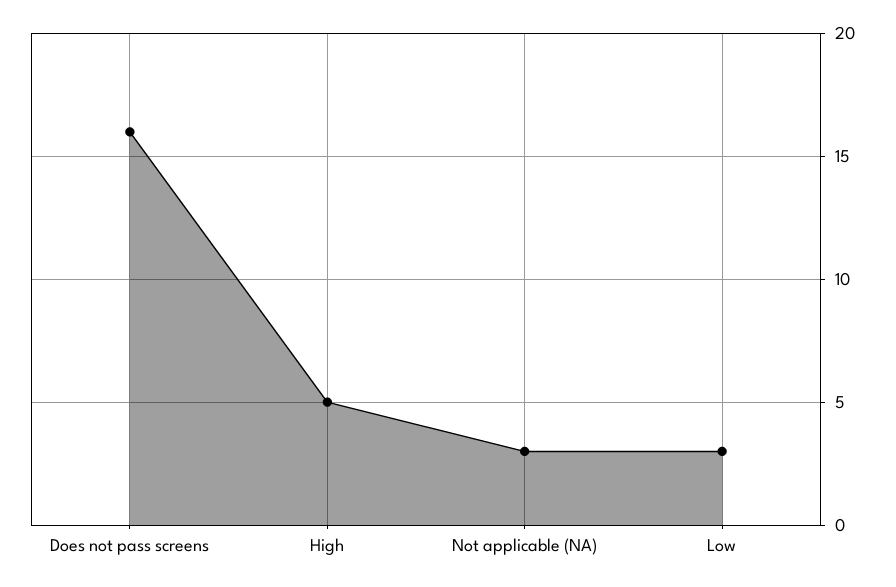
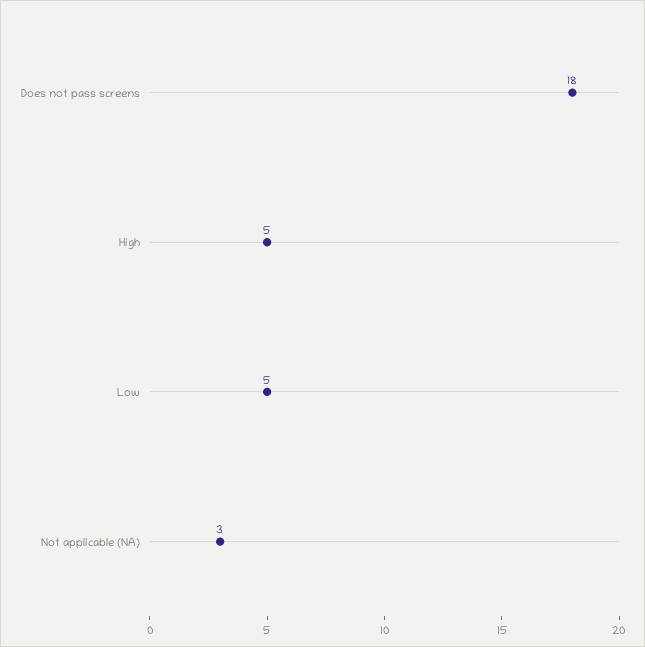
Does not pass screens: 16 -> 18
Low: 3 -> 5

